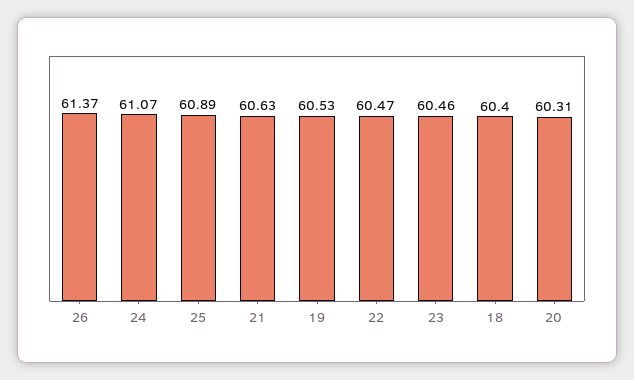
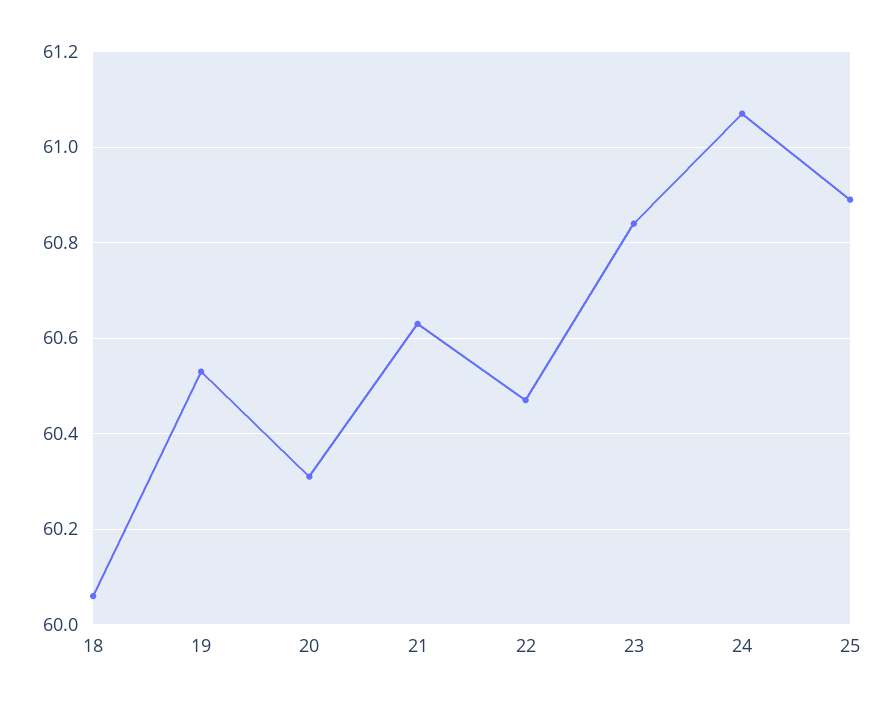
26: 61.37 -> none
23: 60.46 -> 60.85
18: 60.4 -> 60.05

